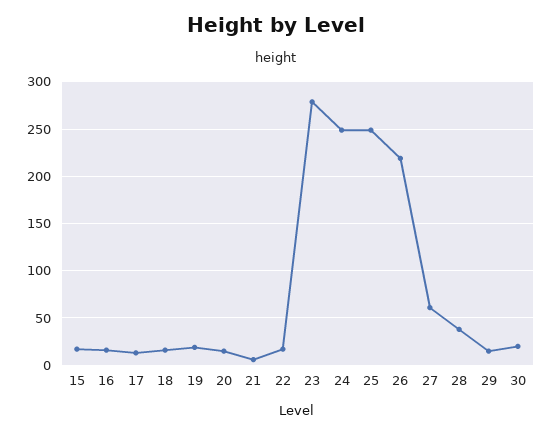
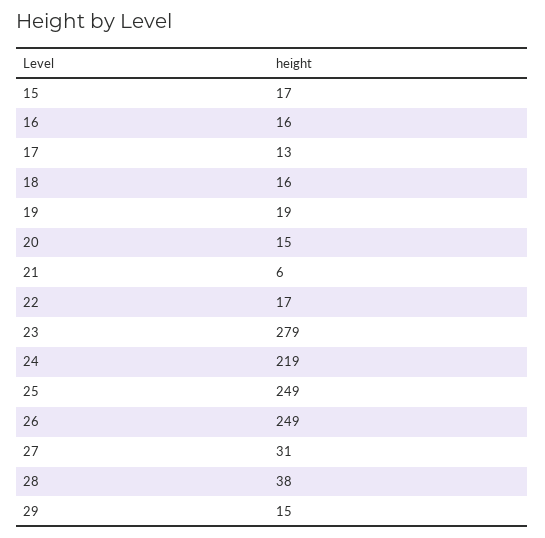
24: 250 -> 219
26: 220 -> 249
27: 60 -> 31
30: 20 -> none

